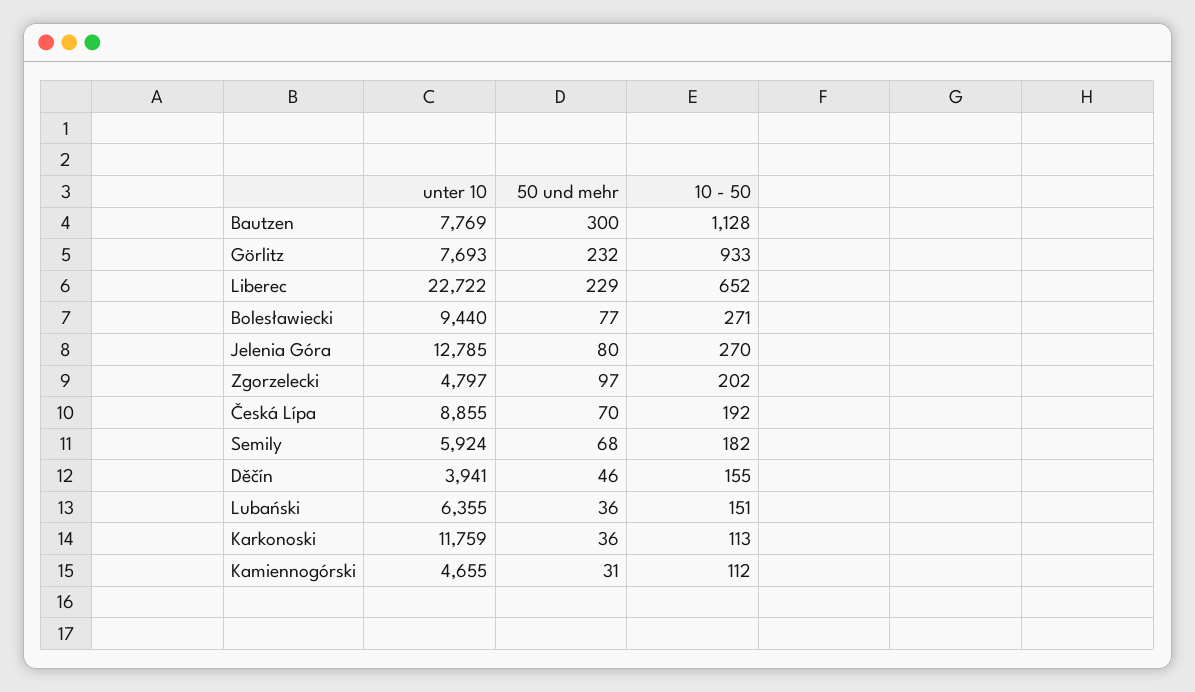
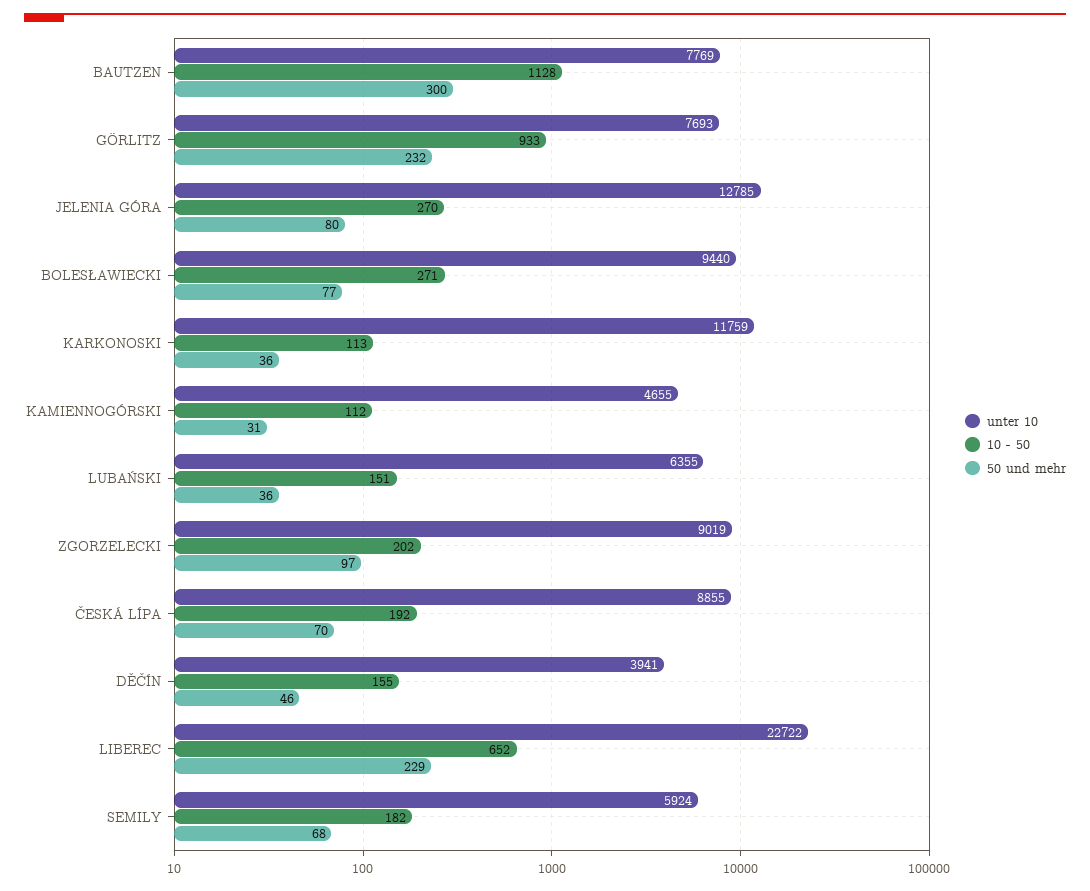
unter 10, Zgorzelecki: 4797 -> 9019

